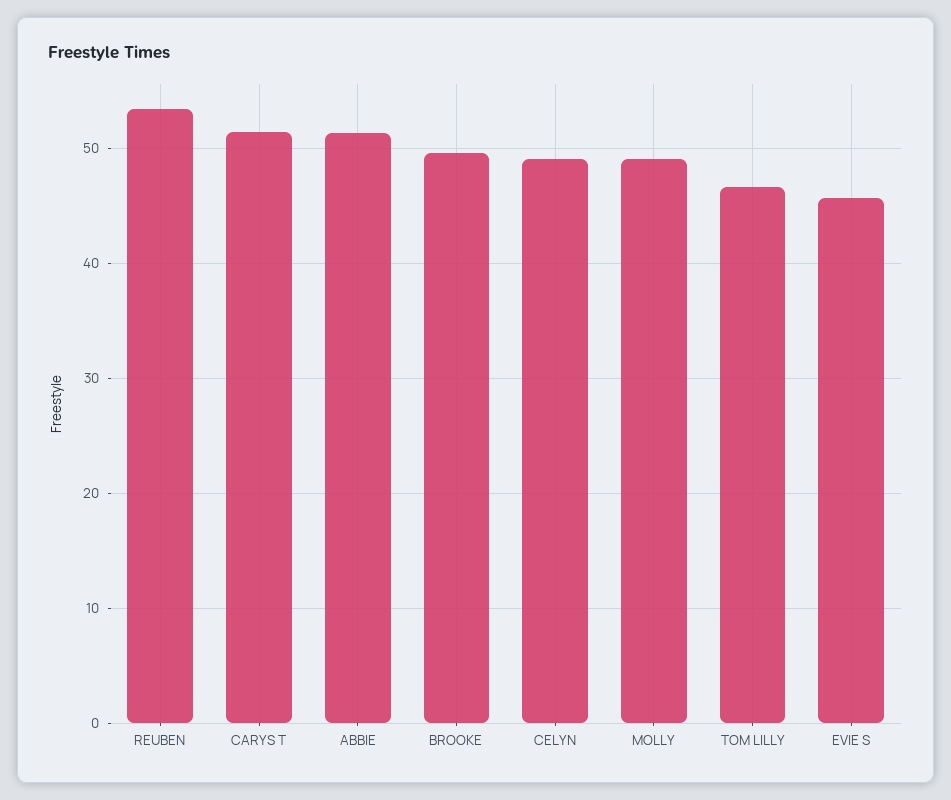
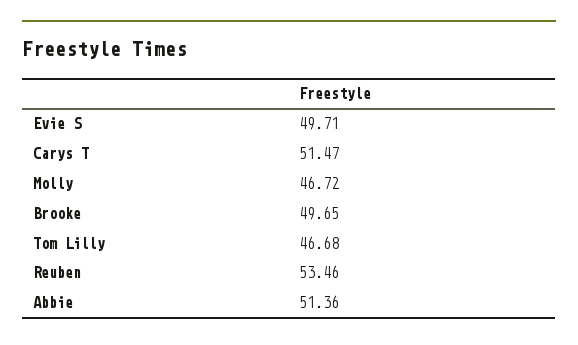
CELYN: 49 -> none
MOLLY: 49 -> 46.72
EVIE S: 46 -> 49.71

